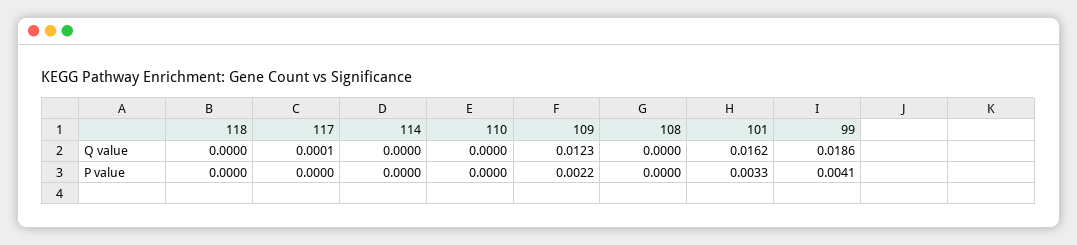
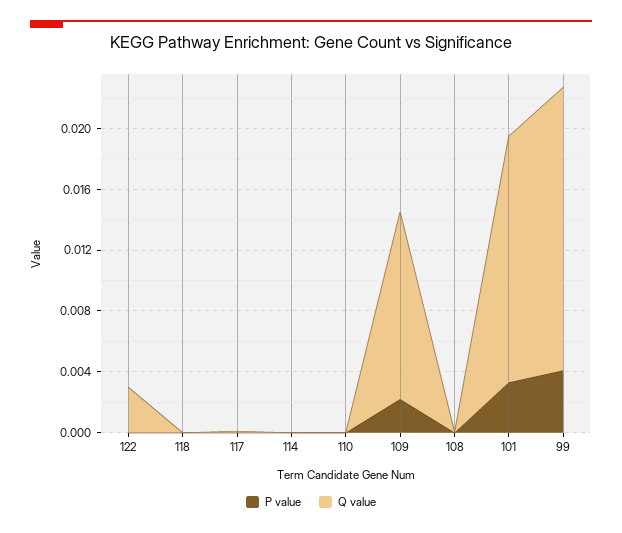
P value, 122: none -> 0
Q value, 122: none -> 0.003

